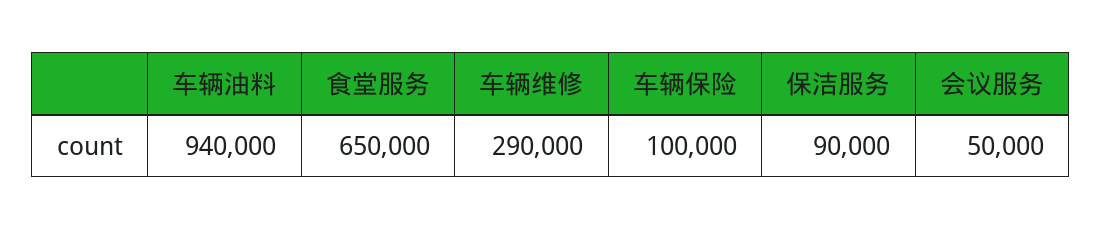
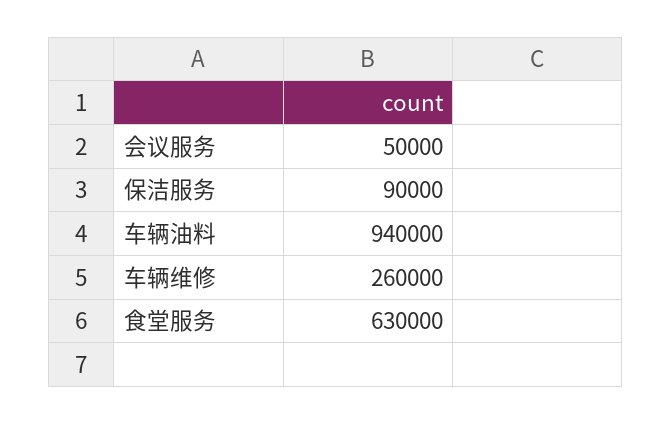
食堂服务: 650000 -> 630000
车辆维修: 290000 -> 260000
车辆保险: 100000 -> none

